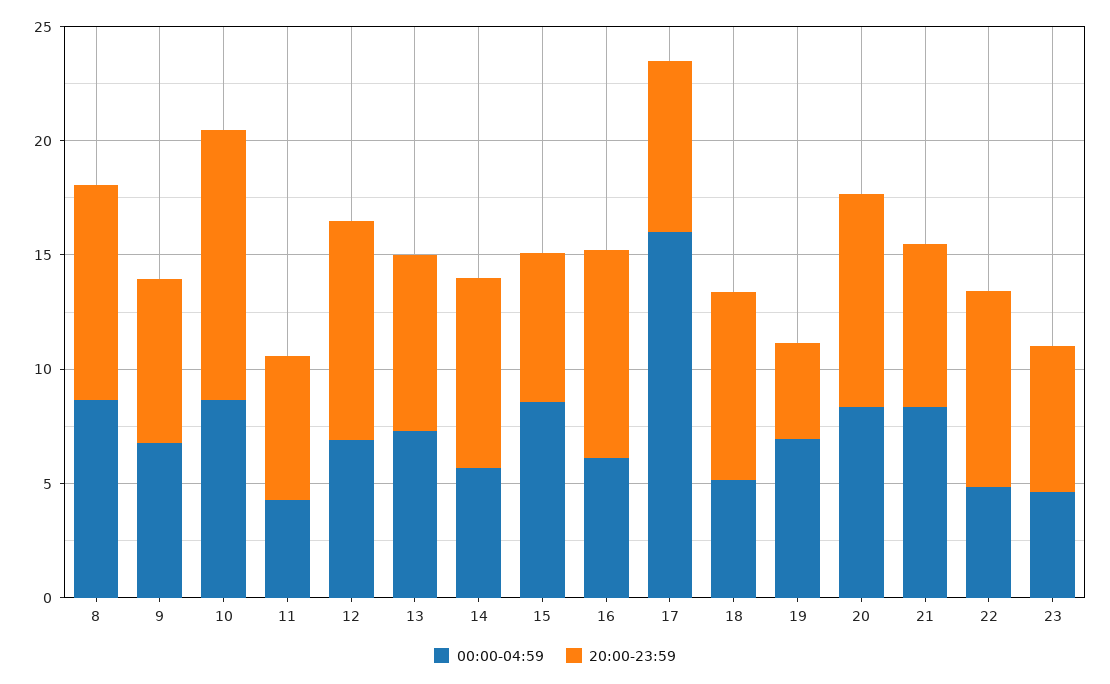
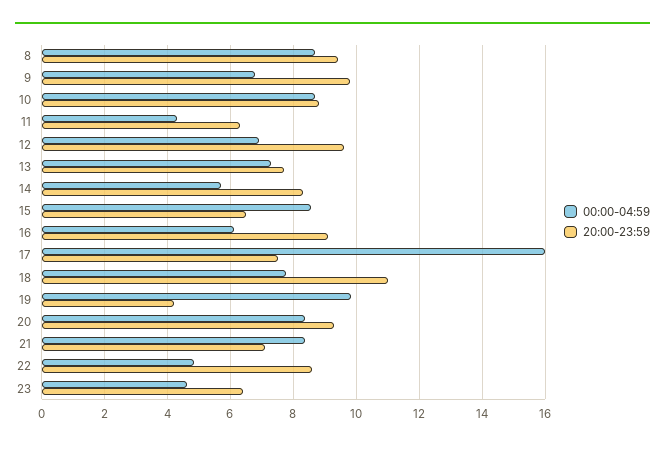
20:00-23:59, 9: 7 -> 9.8
20:00-23:59, 10: 12 -> 8.8
00:00-04:59, 18: 5 -> 7.8
20:00-23:59, 18: 8 -> 11
00:00-04:59, 19: 7 -> 9.8

